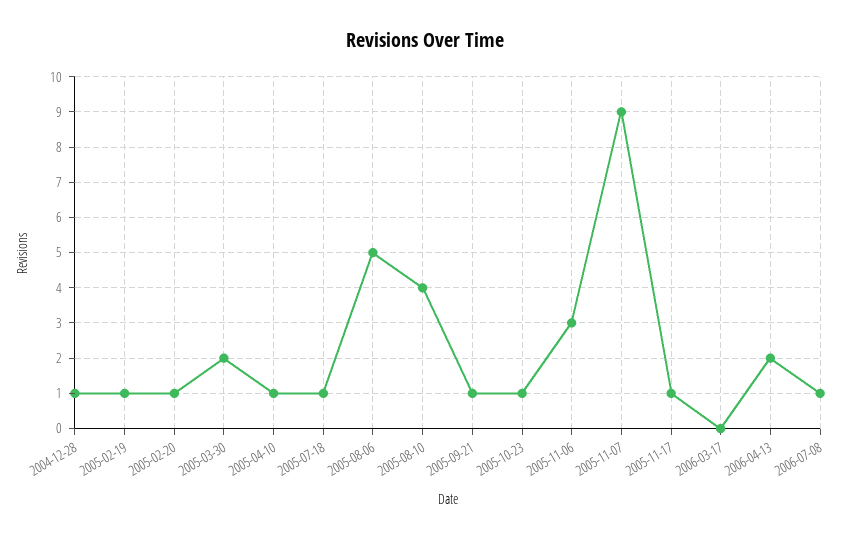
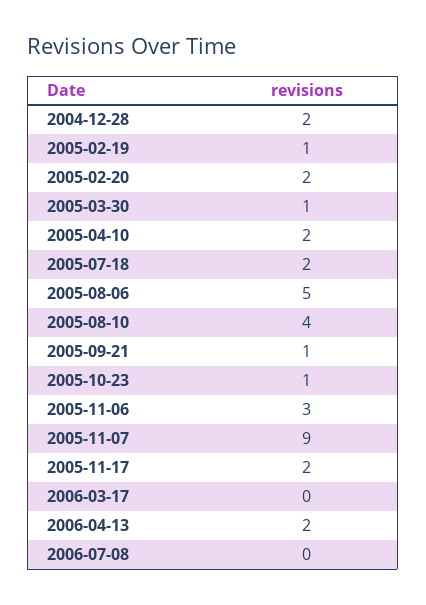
2004-12-28: 1 -> 2
2005-02-20: 1 -> 2
2005-03-30: 2 -> 1
2005-04-10: 1 -> 2
2005-07-18: 1 -> 2
2005-11-17: 1 -> 2
2006-07-08: 1 -> 0

